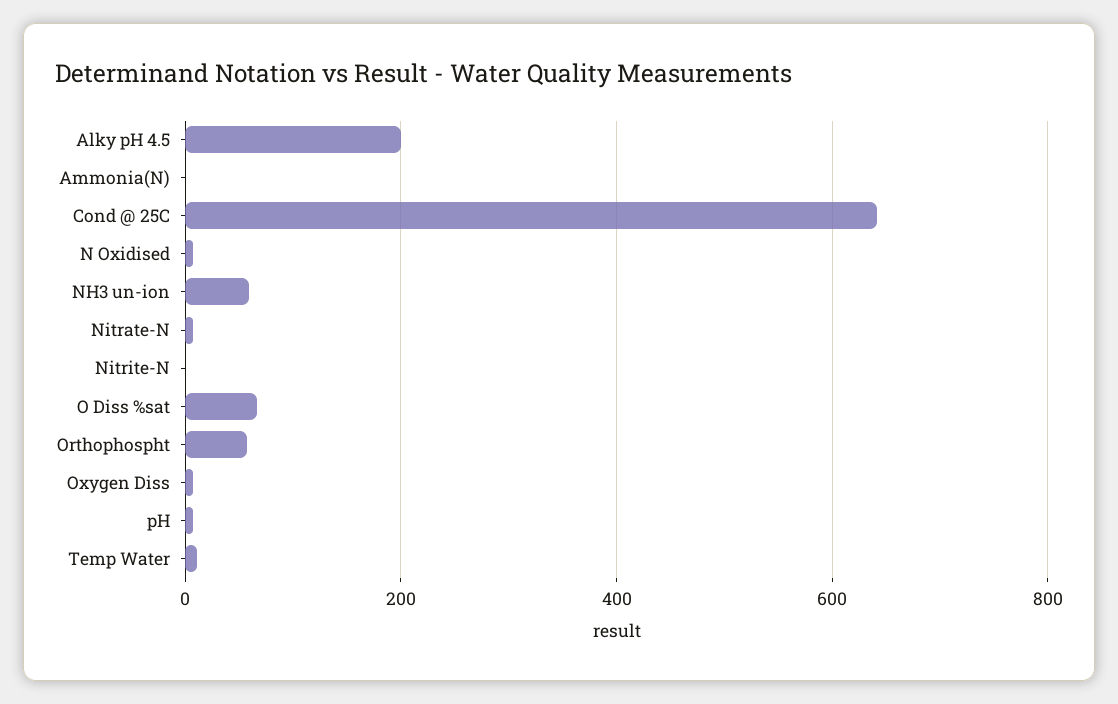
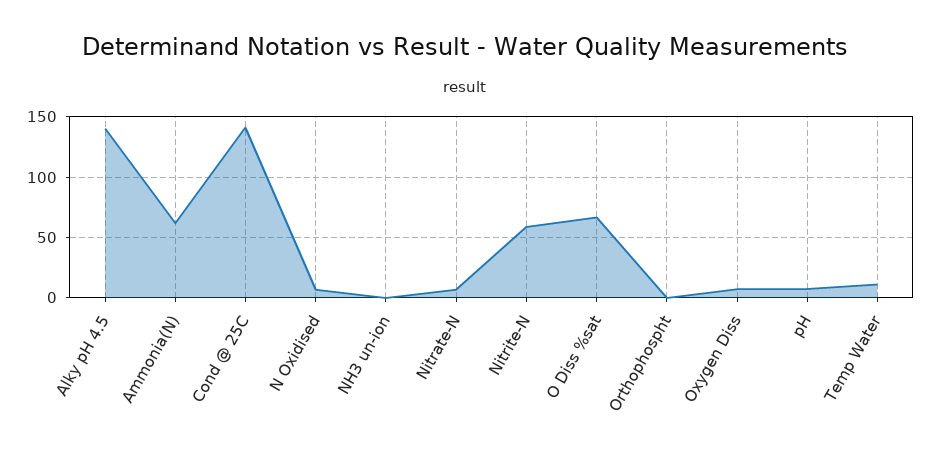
Alky pH 4.5: 200 -> 140
Ammonia(N): 0 -> 60
Cond @ 25C: 640 -> 140
NH3 un-ion: 60 -> 0
Nitrite-N: 0 -> 60
Orthophospht: 60 -> 0

